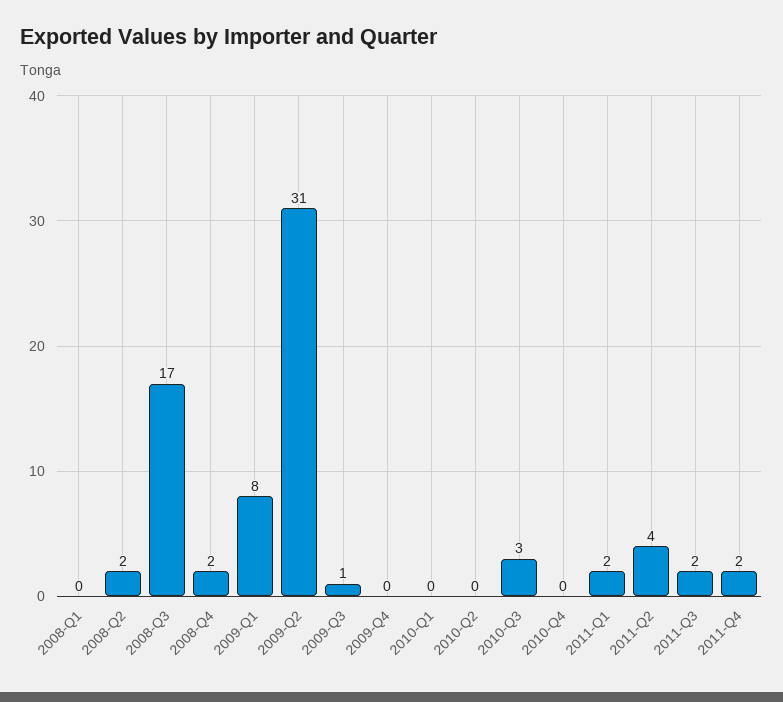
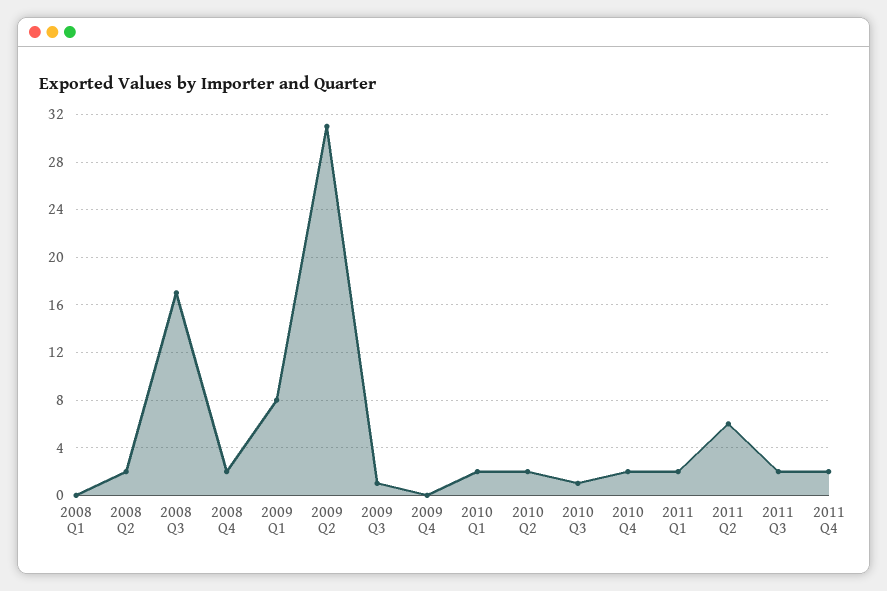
2010-Q1: 0 -> 2
2010-Q2: 0 -> 2
2010-Q3: 3 -> 1
2010-Q4: 0 -> 2
2011-Q2: 4 -> 6

